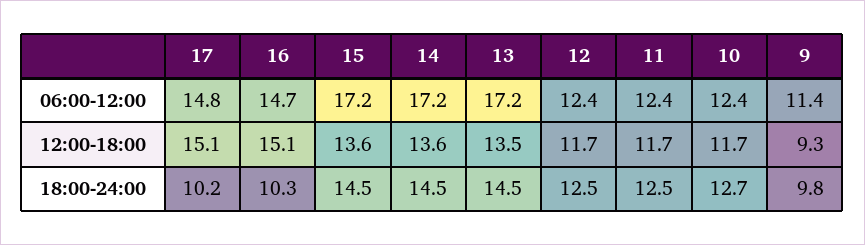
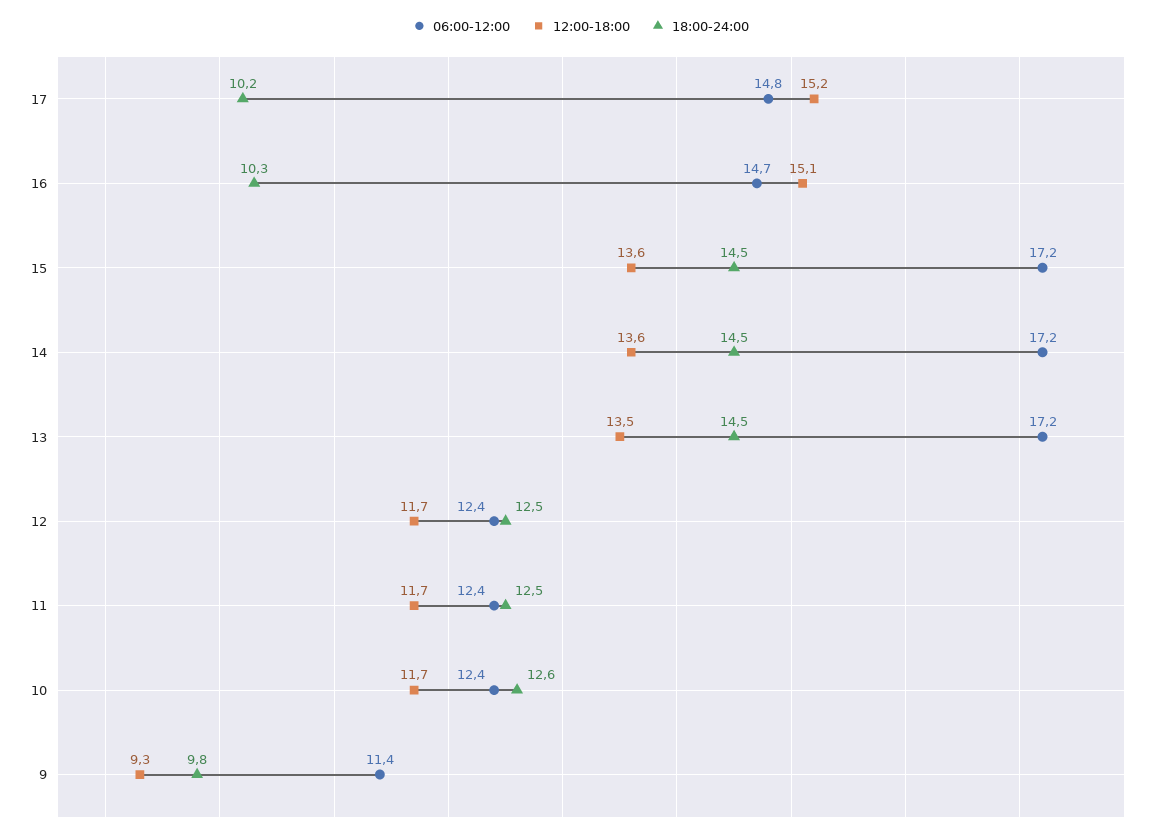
12:00-18:00, 17: 15.1 -> 15.2
18:00-24:00, 10: 12.7 -> 12.6

